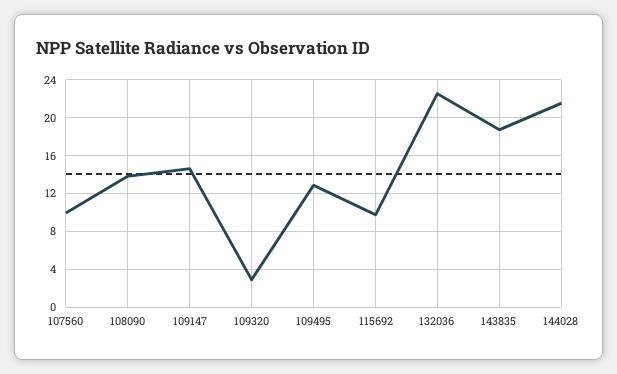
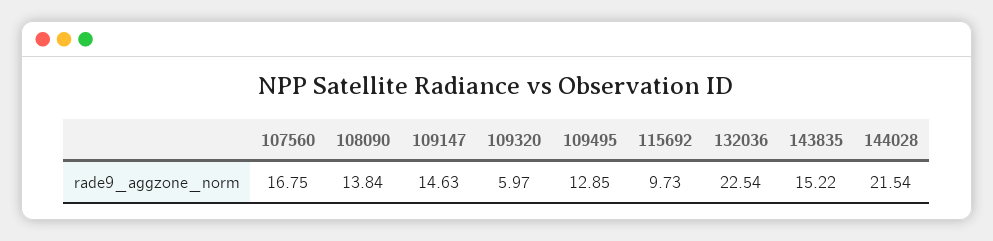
107560: 10 -> 16.75
109320: 3 -> 5.97
143835: 19 -> 15.22

